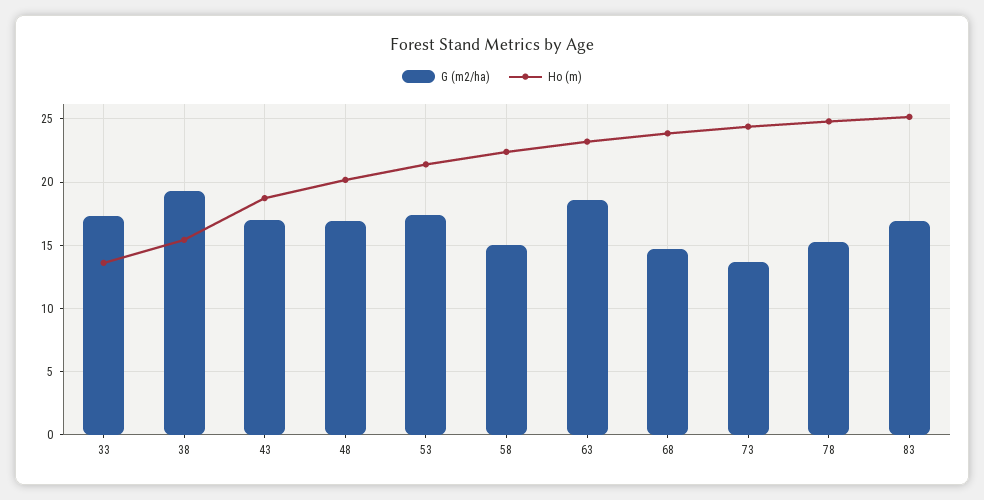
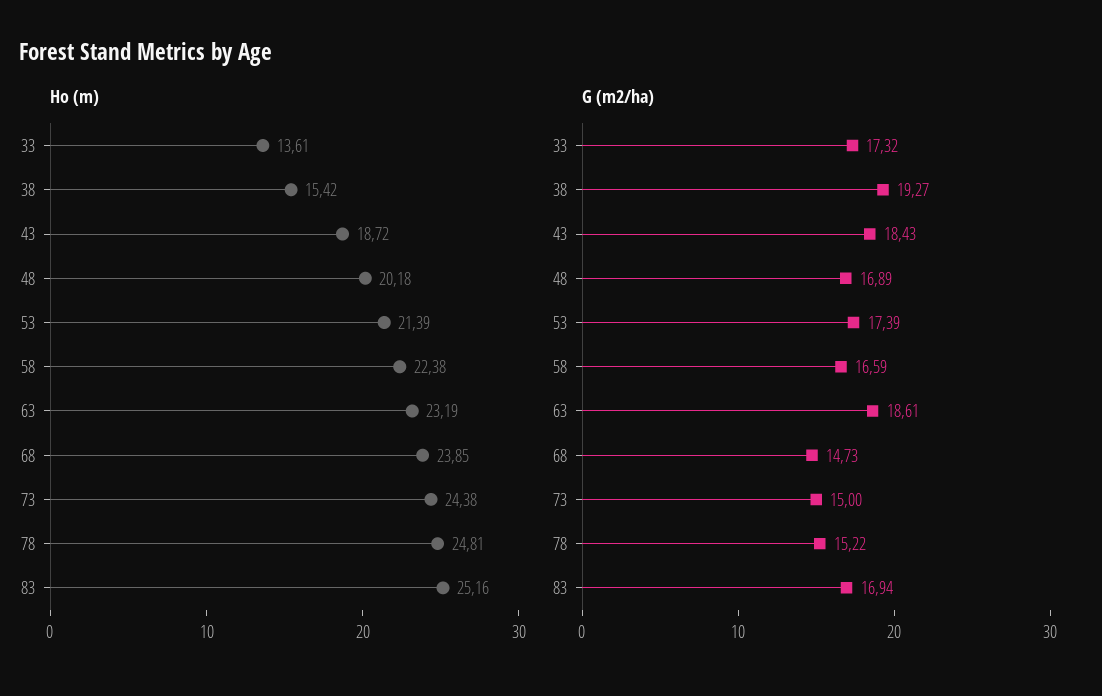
G (m2/ha), 43: 17 -> 18.43
G (m2/ha), 58: 15 -> 16.59
G (m2/ha), 73: 13.5 -> 15

